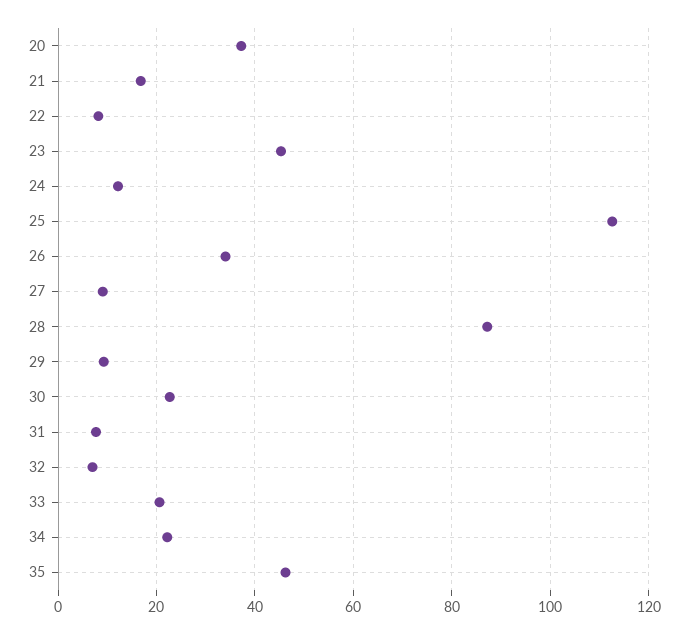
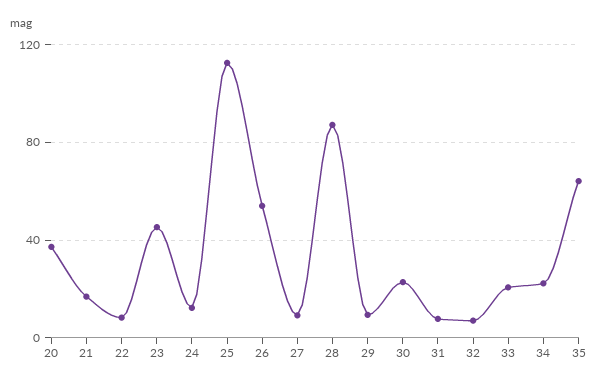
26: 34 -> 55
35: 46 -> 65

